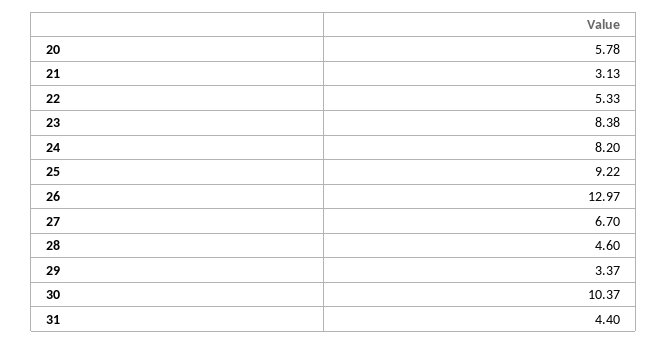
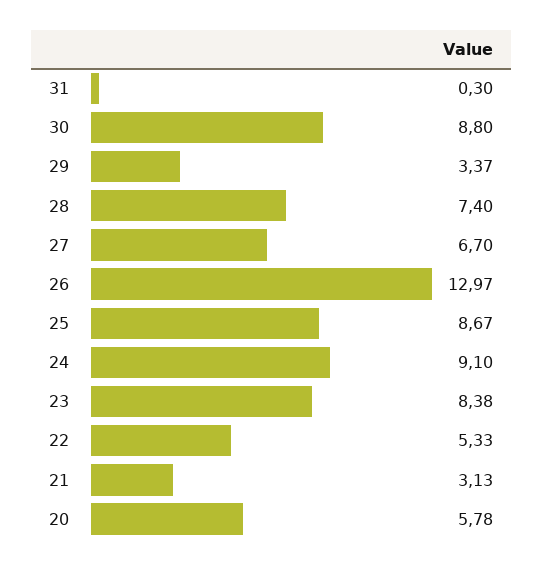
24: 8.2 -> 9.1
25: 9.22 -> 8.67
28: 4.6 -> 7.4
30: 10.37 -> 8.8
31: 4.4 -> 0.3

